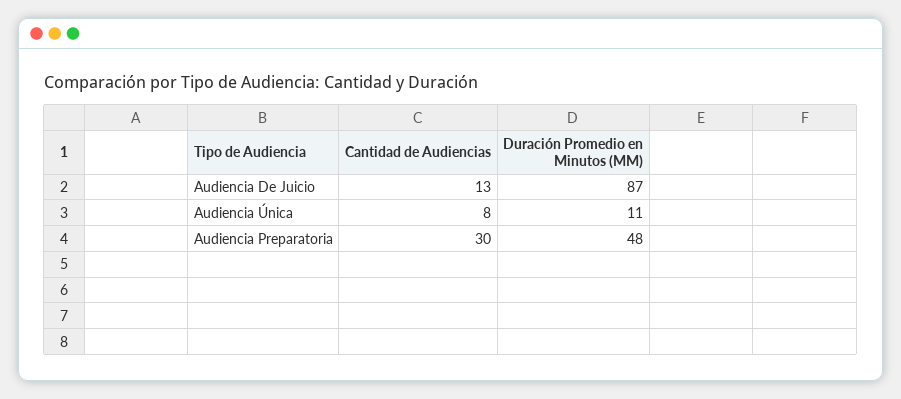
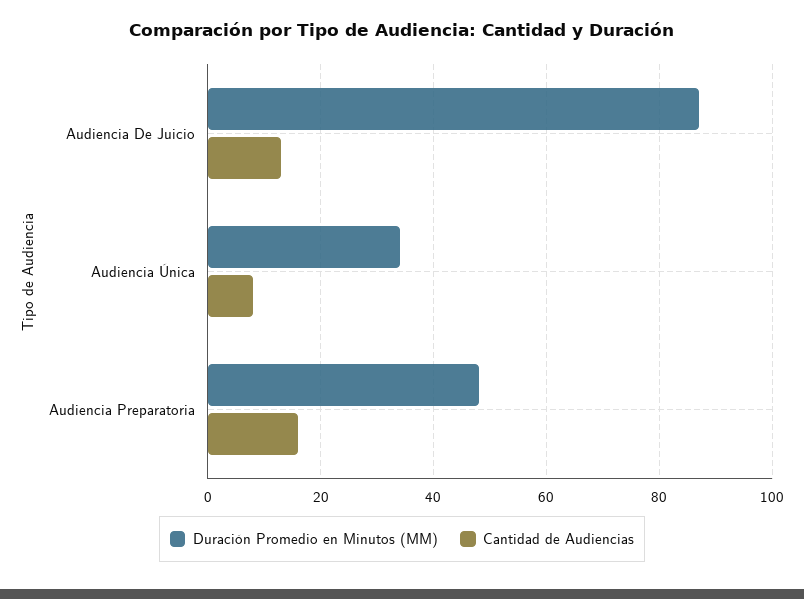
Duración Promedio en Minutos (MM), Audiencia Única: 11 -> 35
Cantidad de Audiencias, Audiencia Preparatoria: 30 -> 15

